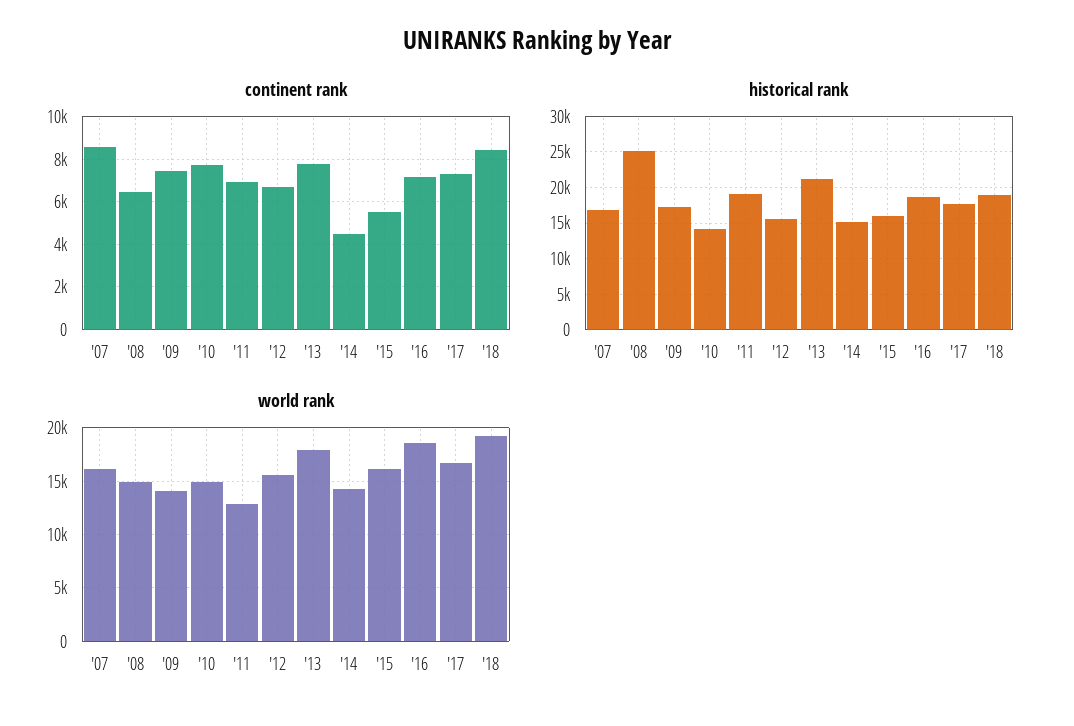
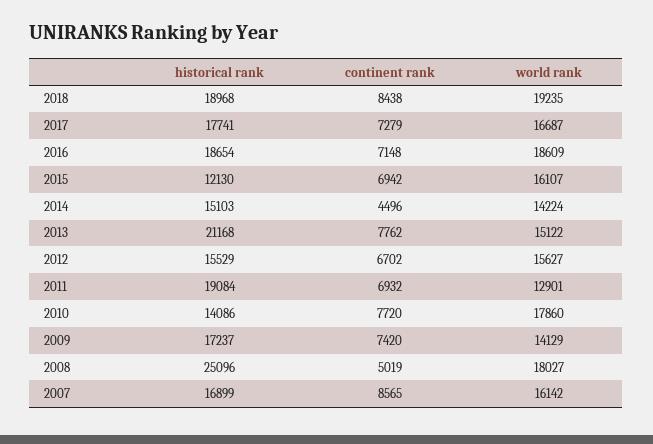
continent rank, '08: 6500 -> 5019
continent rank, '15: 5500 -> 6942
historical rank, '15: 16000 -> 12130
world rank, '08: 15000 -> 18027
world rank, '10: 15000 -> 17860
world rank, '13: 18000 -> 15122

